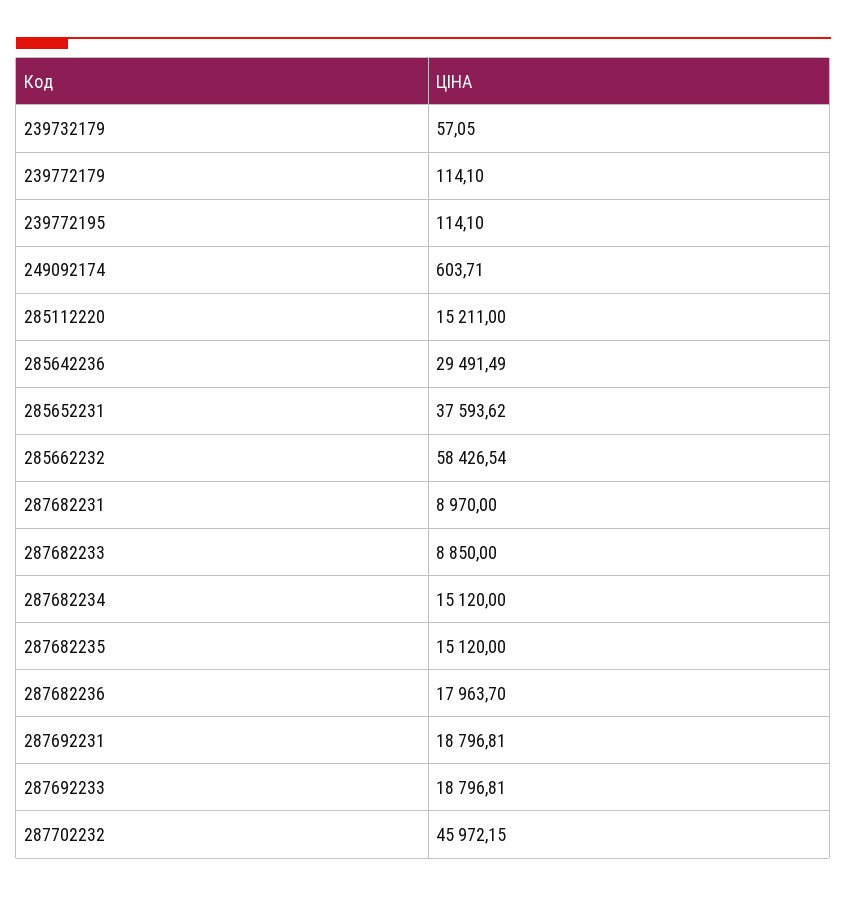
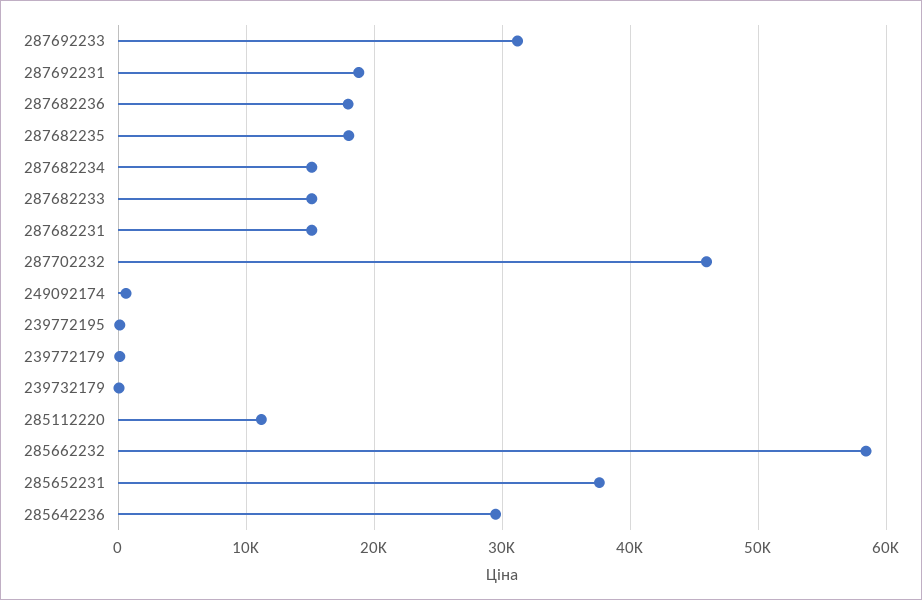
285112220: 15211 -> 11000
287682231: 8970 -> 15000
287682233: 8850 -> 15000
287682235: 15120 -> 18000
287692233: 18796.81 -> 31000

